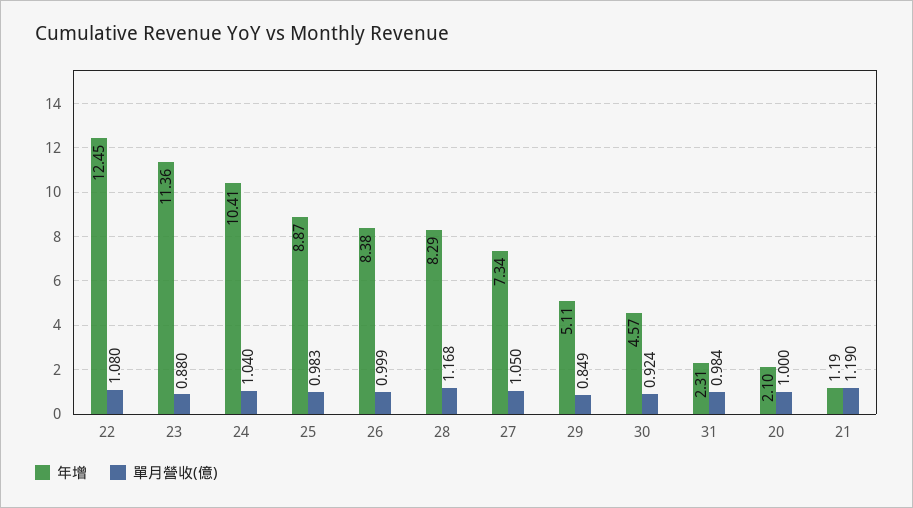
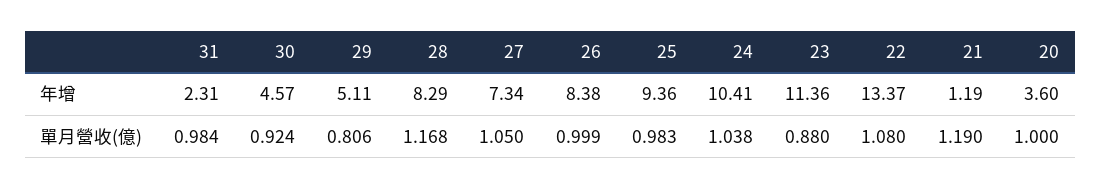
年增, 22: 12.45 -> 13.37
單月營收(億), 24: 1.04 -> 1.038
年增, 25: 8.87 -> 9.36
單月營收(億), 29: 0.849 -> 0.806
年增, 20: 2.1 -> 3.6

